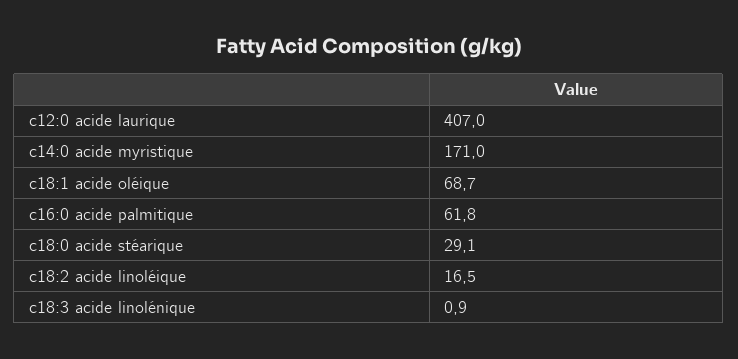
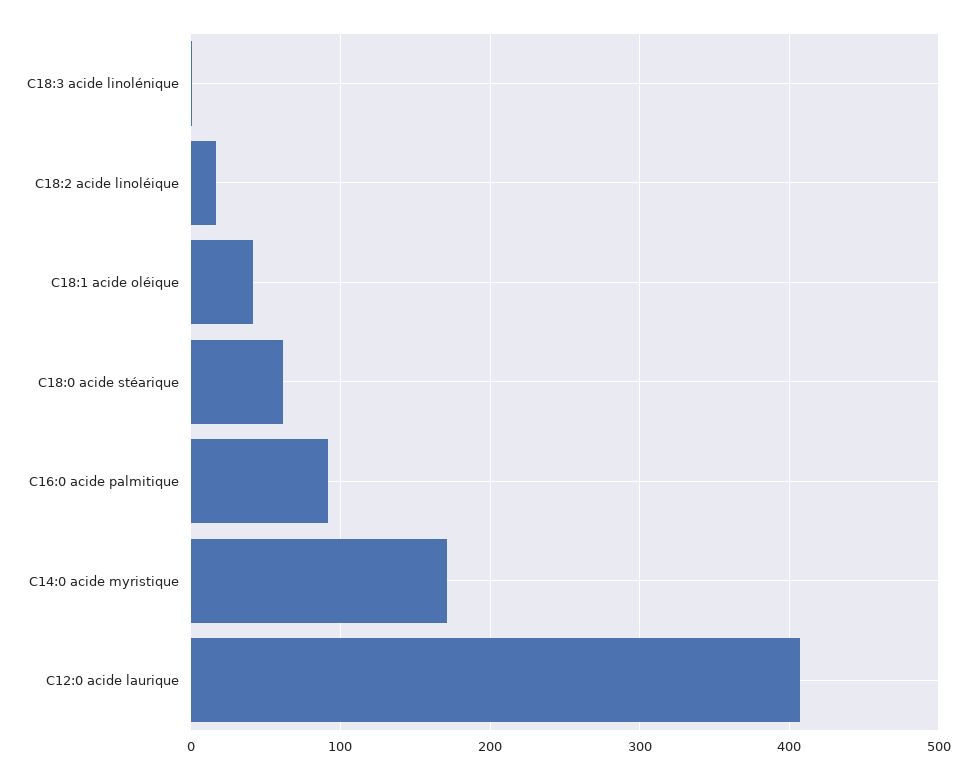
c18:1 acide oléique: 68.7 -> 40
c16:0 acide palmitique: 61.8 -> 90
c18:0 acide stéarique: 29.1 -> 60

